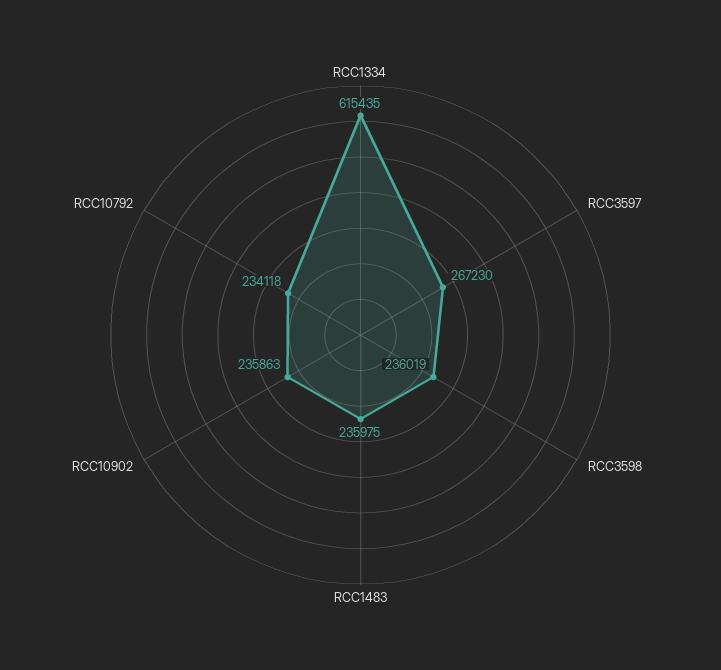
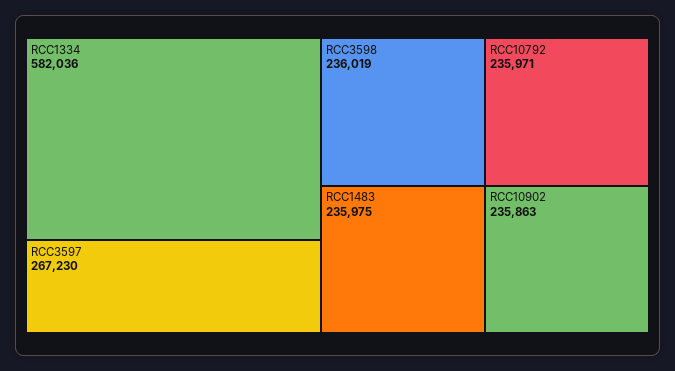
RCC1334: 615435 -> 582036
RCC10792: 234118 -> 235971

